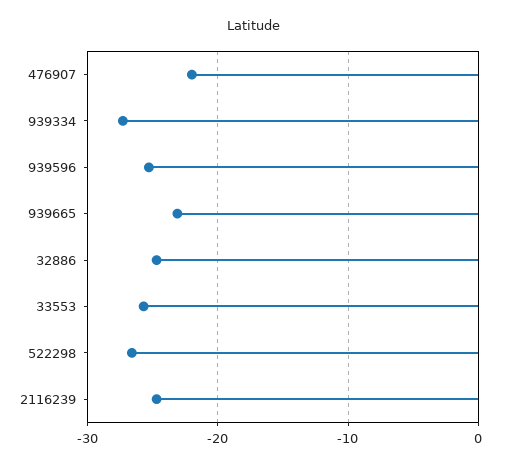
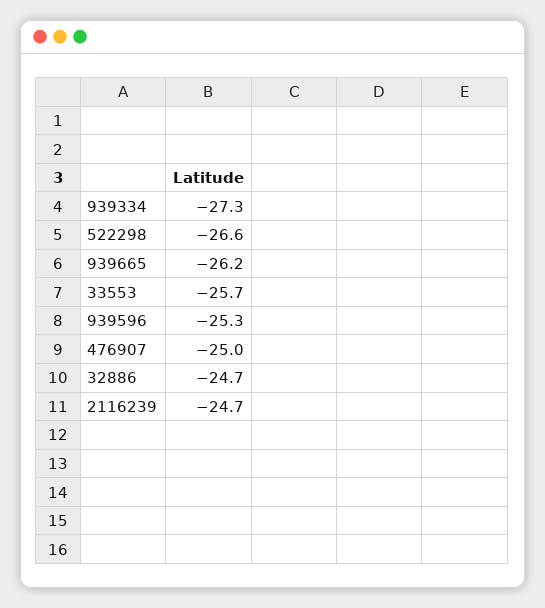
476907: -22 -> -25
939665: -23 -> -26.2

